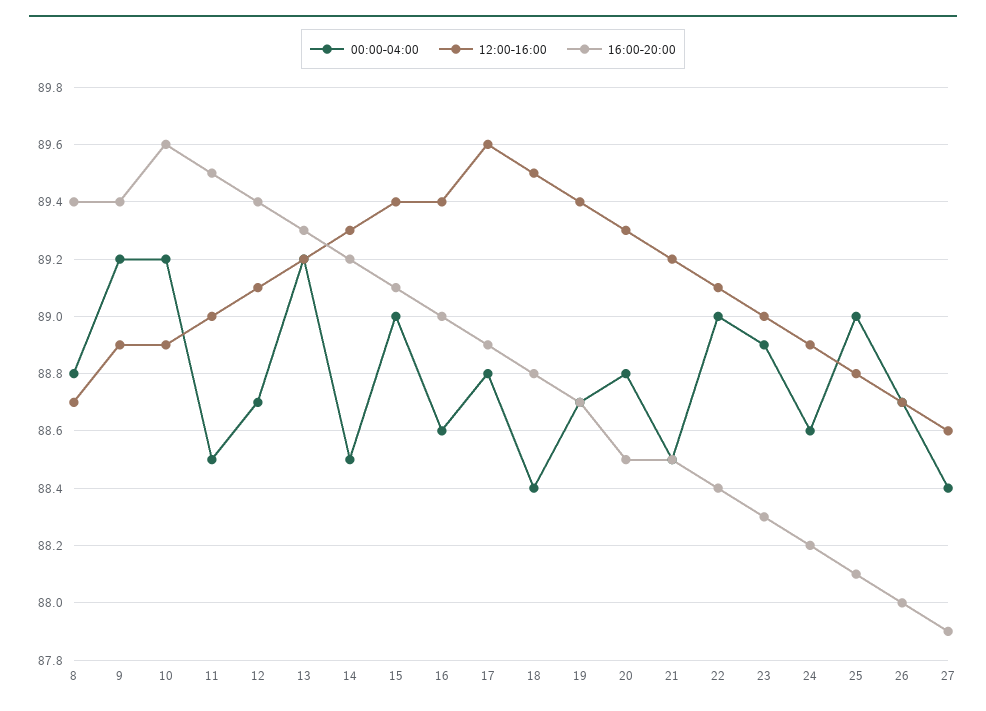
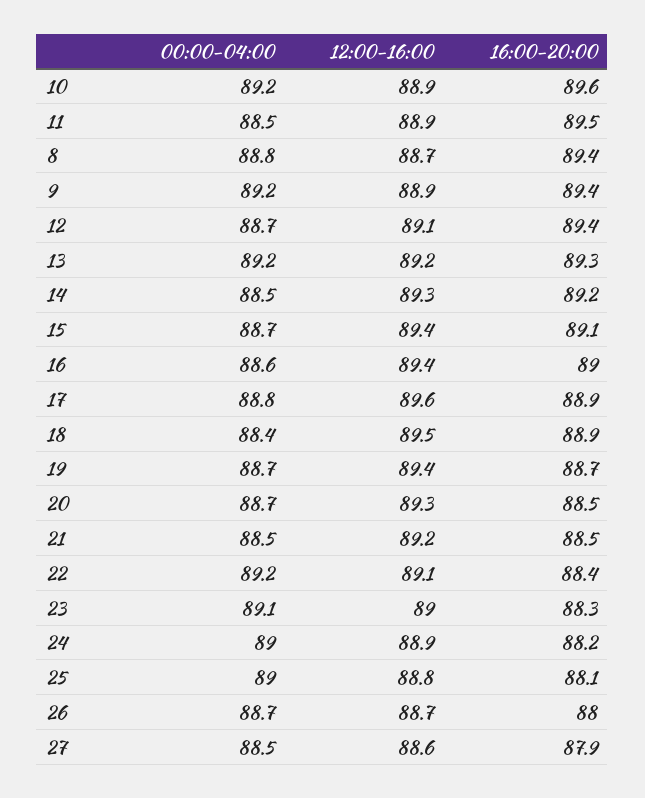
12:00-16:00, 11: 89 -> 88.9
00:00-04:00, 15: 89 -> 88.7
16:00-20:00, 18: 88.8 -> 88.9
00:00-04:00, 20: 88.8 -> 88.7
00:00-04:00, 22: 89 -> 89.2
00:00-04:00, 23: 88.9 -> 89.1
00:00-04:00, 24: 88.6 -> 89
00:00-04:00, 27: 88.4 -> 88.5

